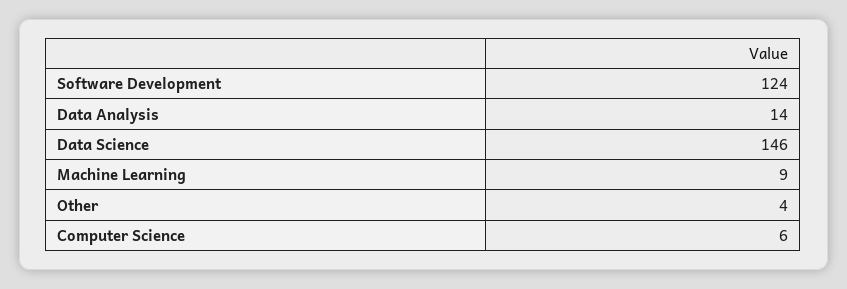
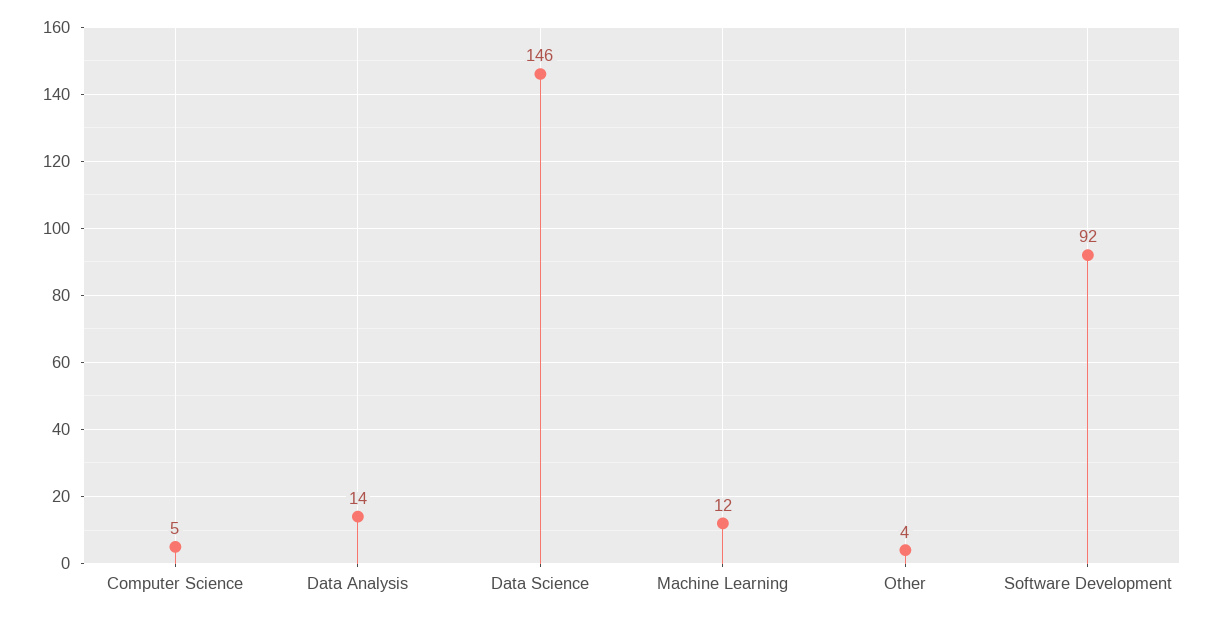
Software Development: 124 -> 92
Machine Learning: 9 -> 12
Computer Science: 6 -> 5

